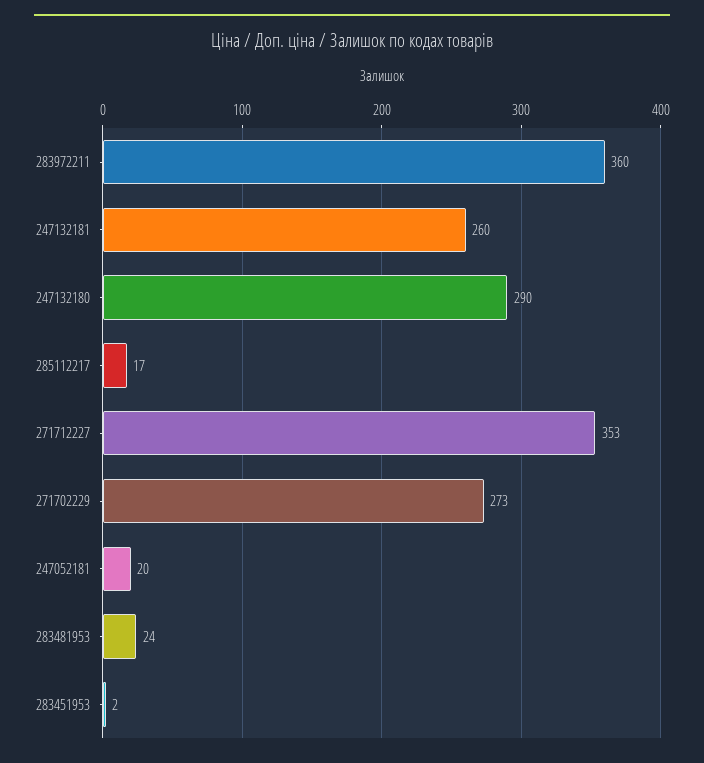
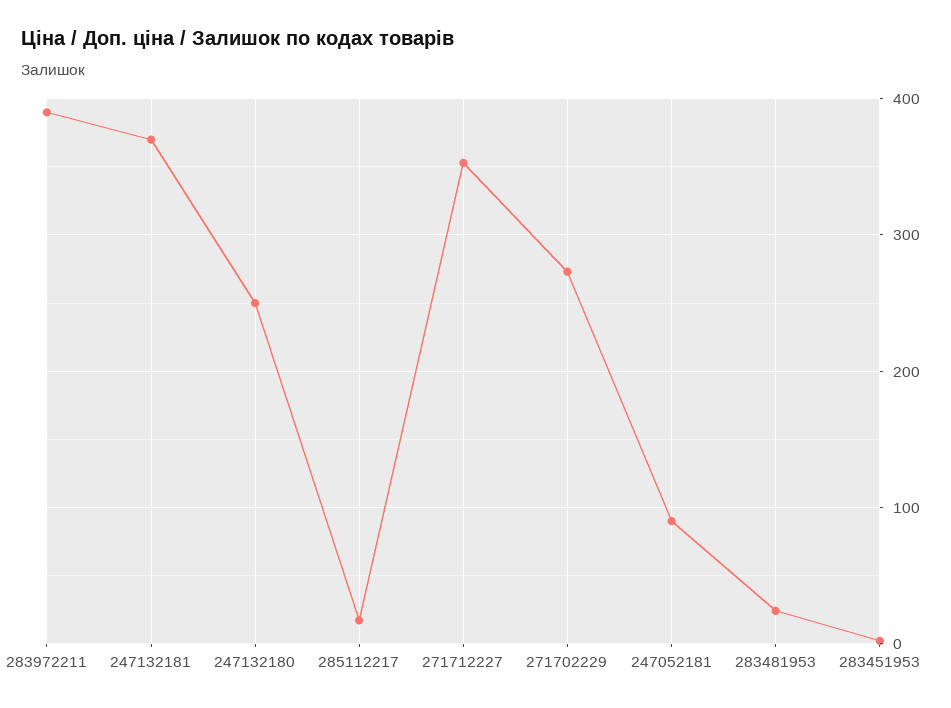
283972211: 360 -> 390
247132181: 260 -> 370
247132180: 290 -> 250
247052181: 20 -> 90

